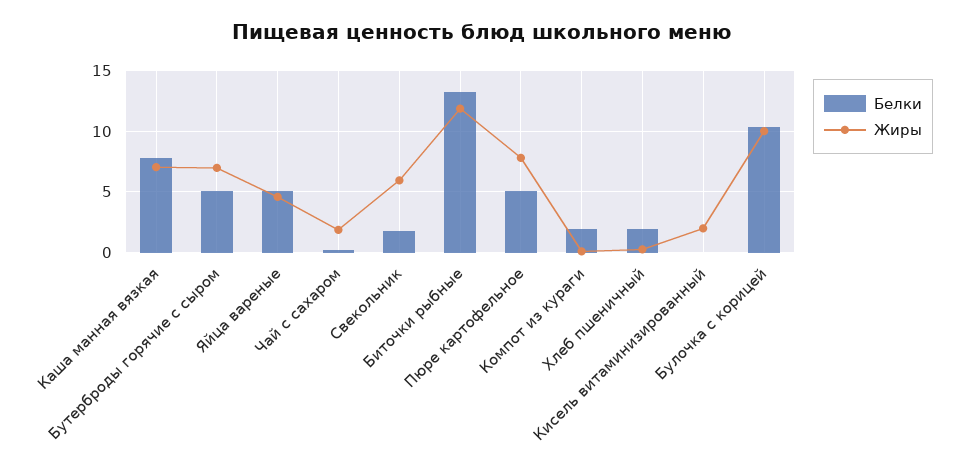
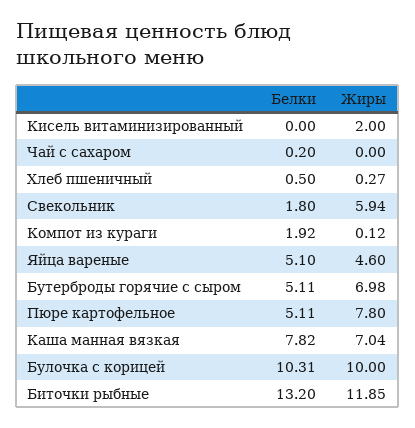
Жиры, Чай с сахаром: 2 -> 0
Белки, Хлеб пшеничный: 2 -> 0.5

